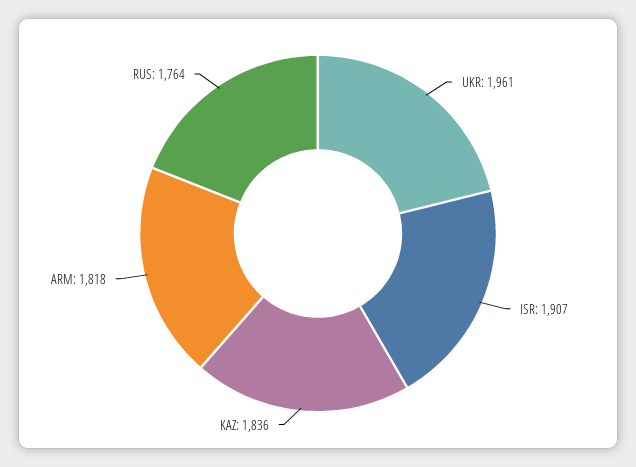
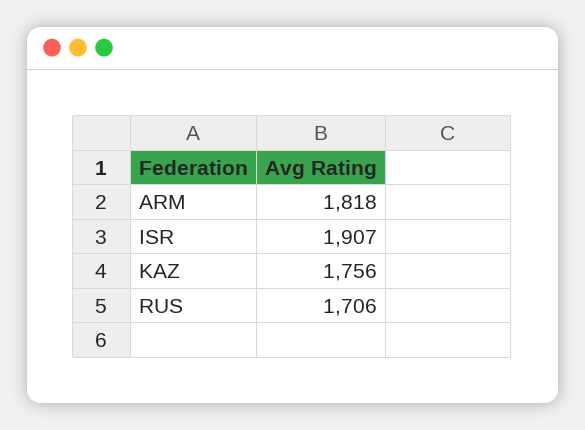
UKR: 1961 -> none
KAZ: 1836 -> 1756
RUS: 1764 -> 1706

